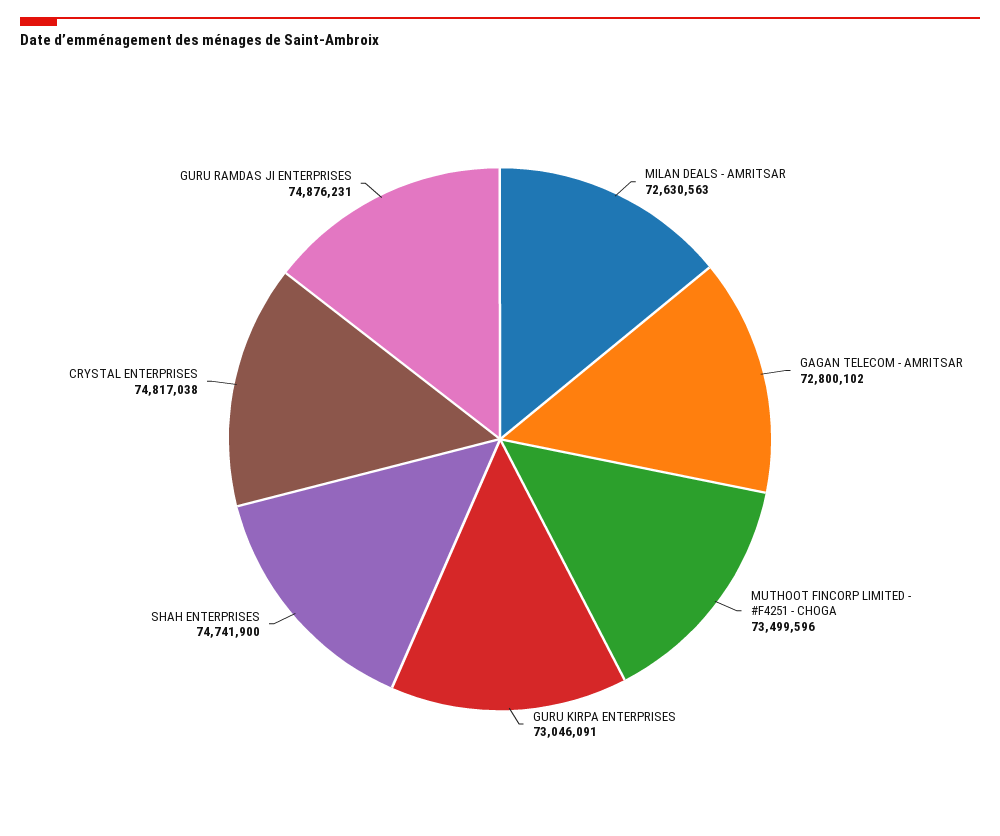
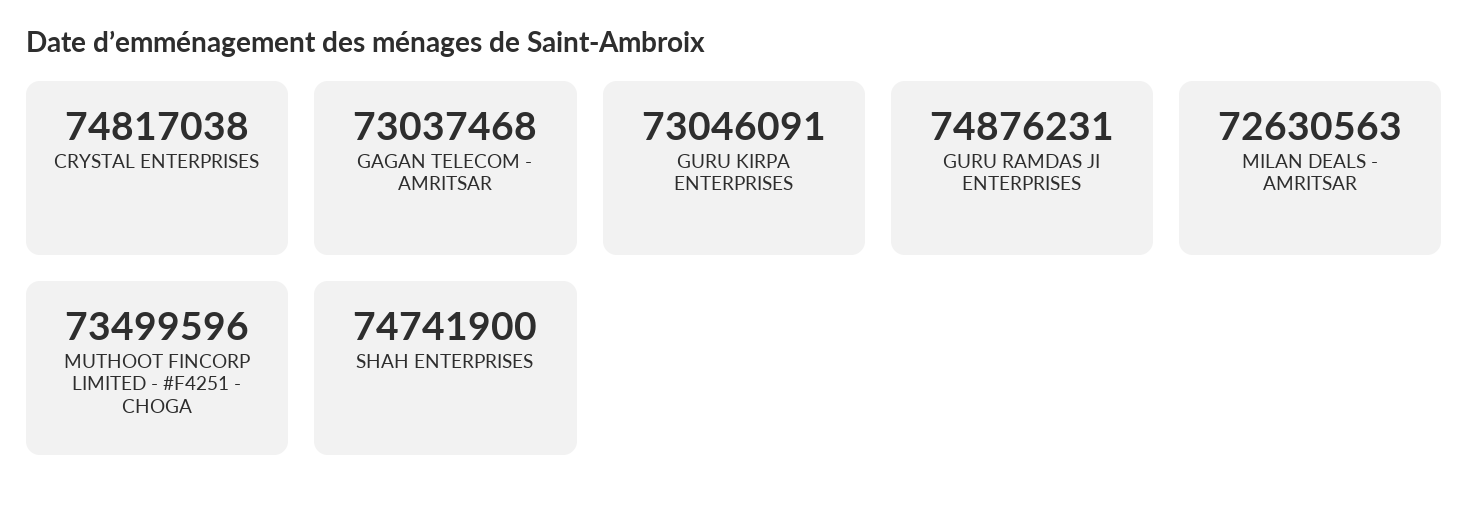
GAGAN TELECOM - AMRITSAR: 72800102 -> 73037468

